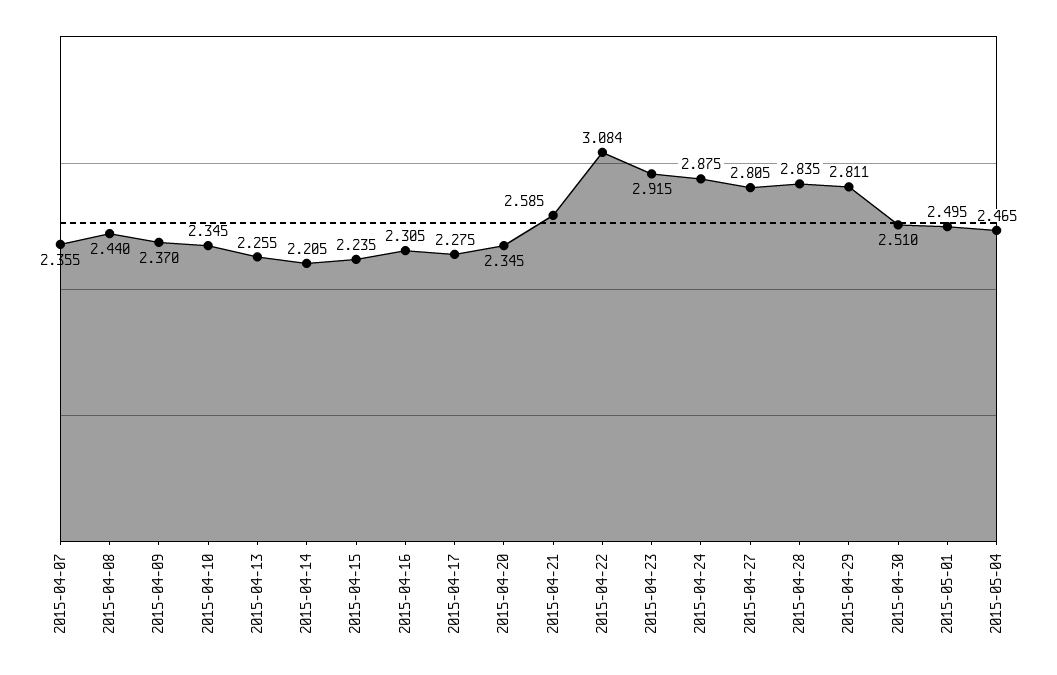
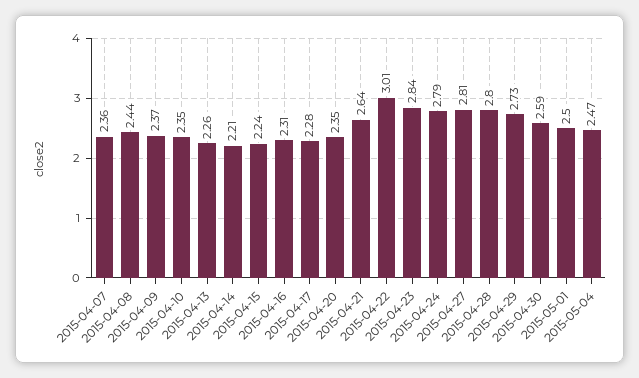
2015-04-21: 2.585 -> 2.64
2015-04-22: 3.084 -> 3.01
2015-04-23: 2.915 -> 2.84
2015-04-24: 2.875 -> 2.79
2015-04-28: 2.835 -> 2.8
2015-04-29: 2.811 -> 2.73
2015-04-30: 2.51 -> 2.59

